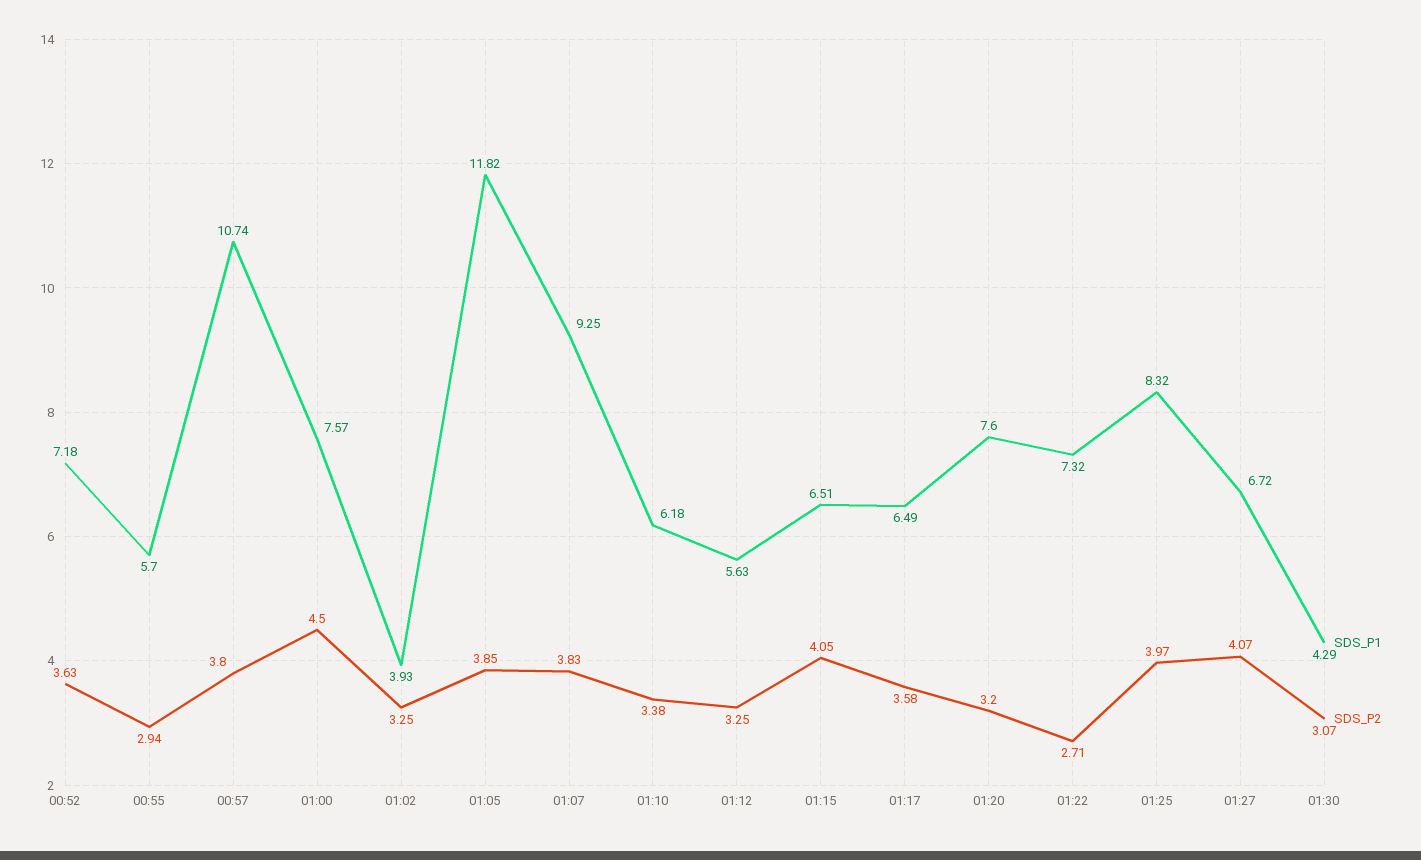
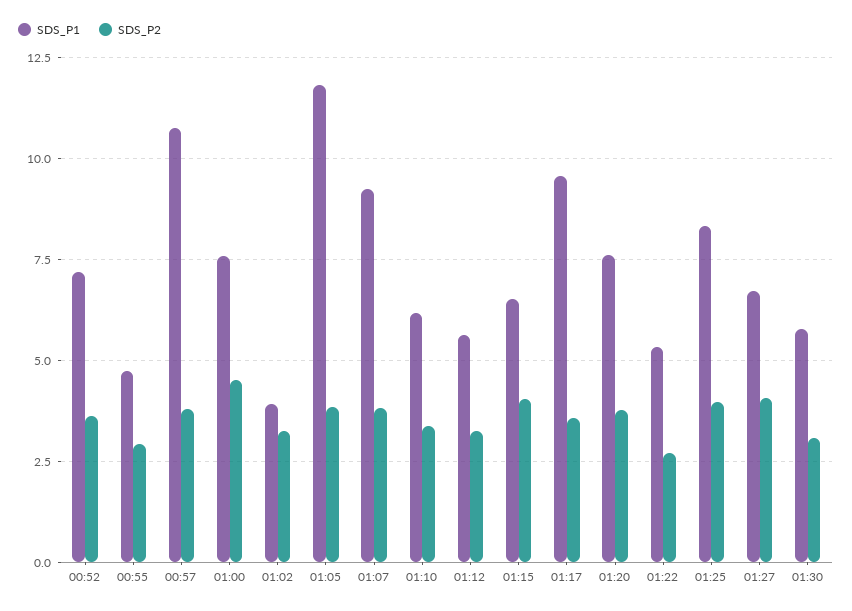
SDS_P1, 00:55: 5.7 -> 4.75
SDS_P1, 01:17: 6.49 -> 9.5
SDS_P2, 01:20: 3.2 -> 3.75
SDS_P1, 01:22: 7.32 -> 5.25
SDS_P1, 01:30: 4.29 -> 5.75

